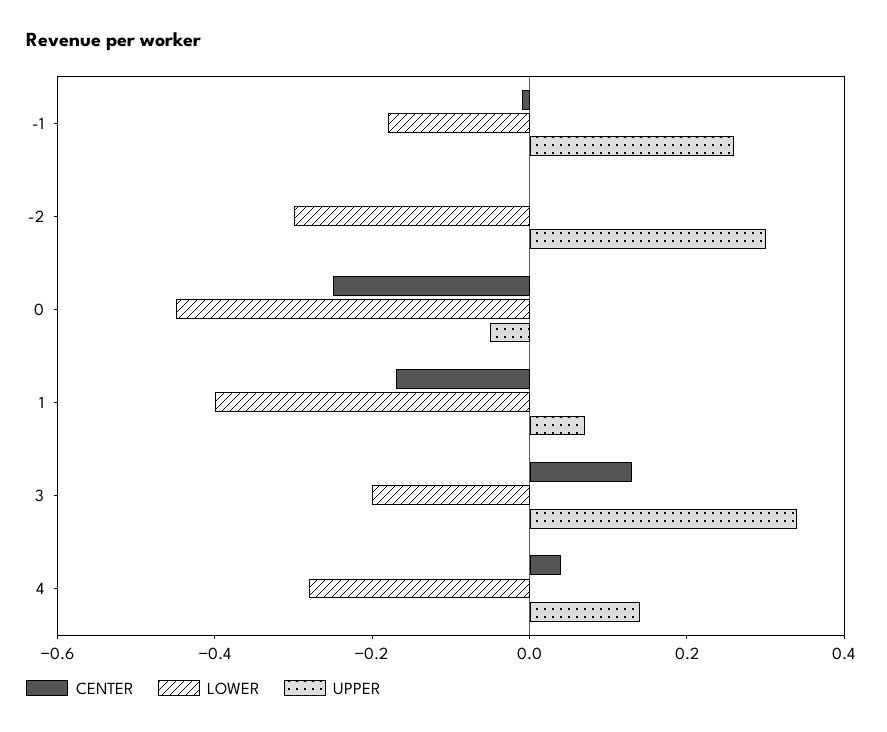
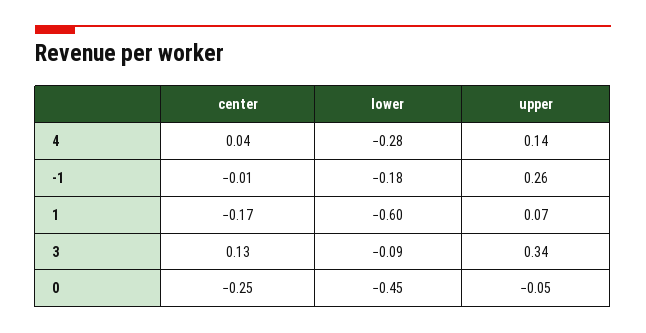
CENTER, -2: 0 -> none
LOWER, -2: -0.3 -> none
UPPER, -2: 0.3 -> none
LOWER, 1: -0.4 -> -0.6
LOWER, 3: -0.2 -> -0.09

